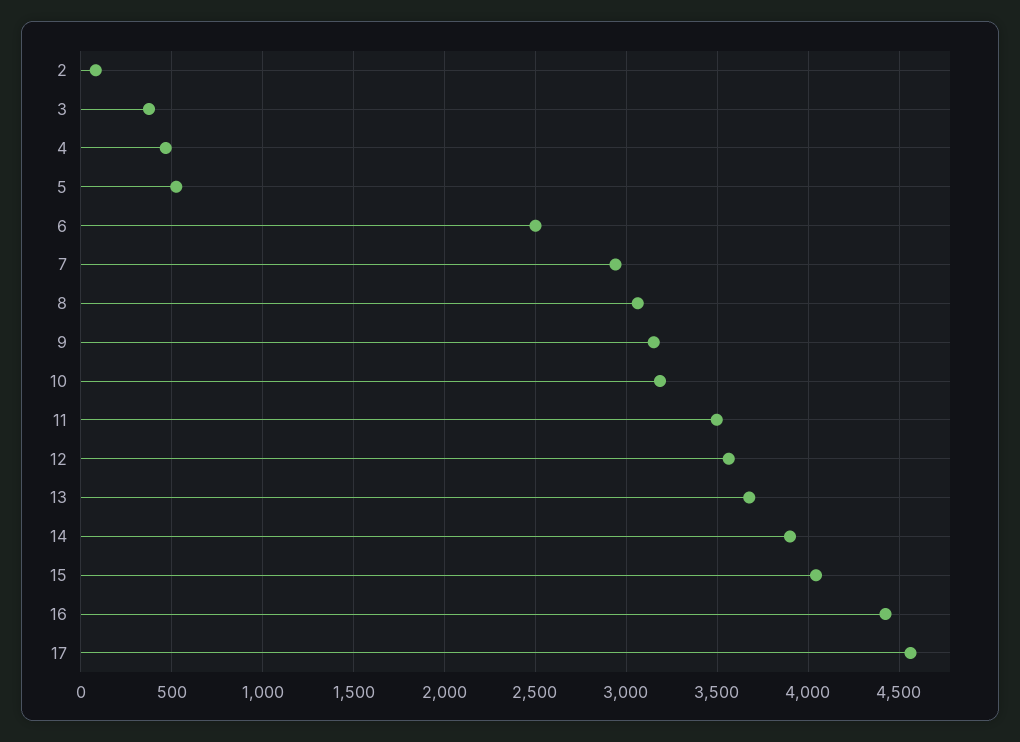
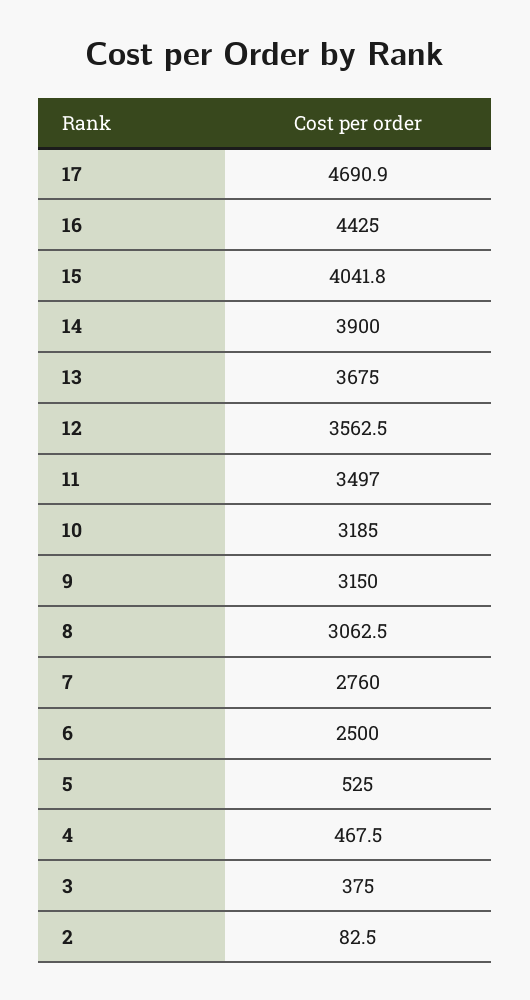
7: 2950 -> 2760
17: 4550 -> 4690.9

